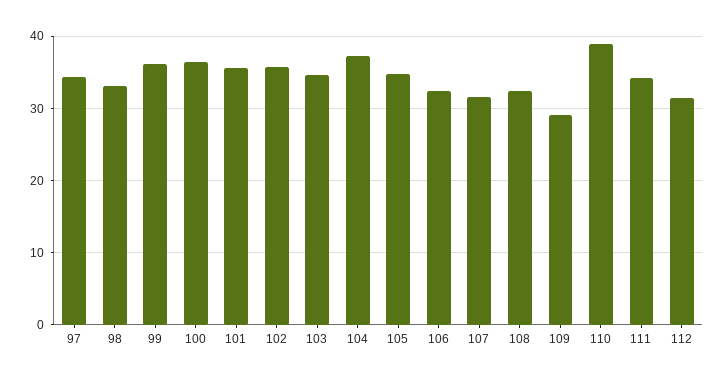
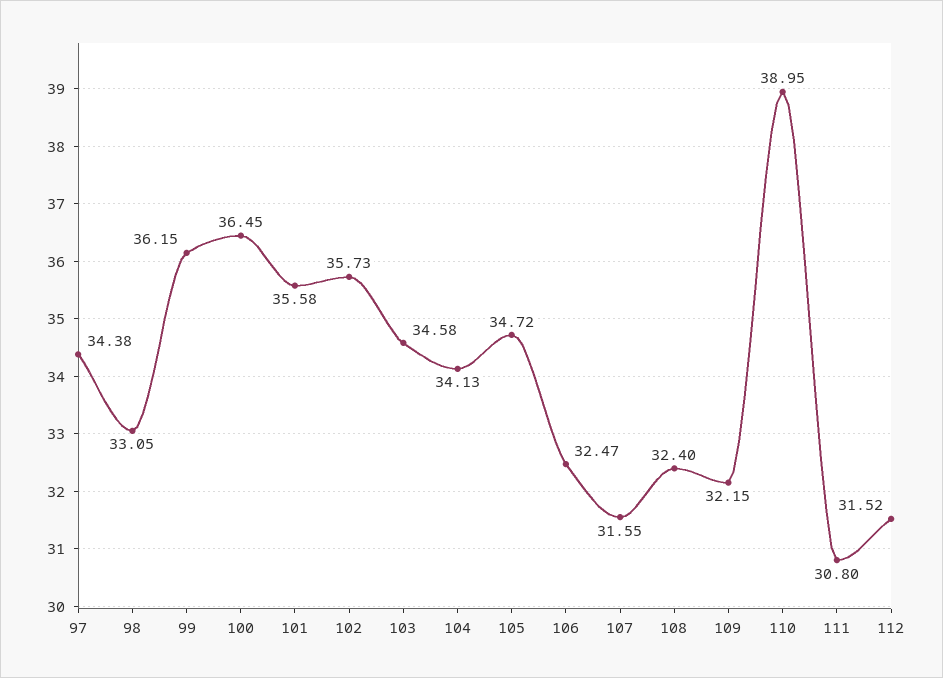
104: 37 -> 34.13
109: 29 -> 32.15
111: 34 -> 30.8

